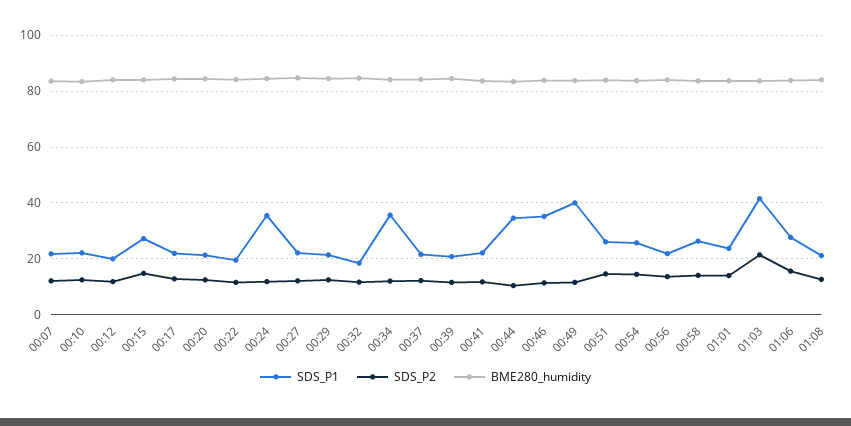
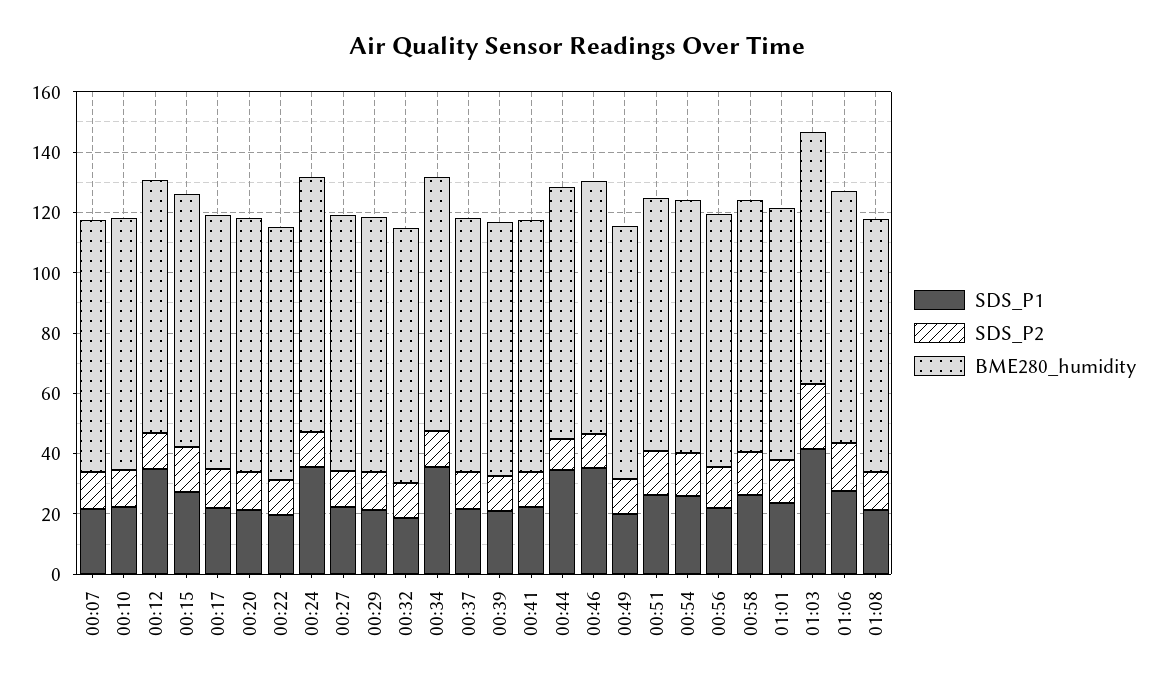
SDS_P1, 00:12: 20 -> 35
SDS_P1, 00:49: 40 -> 20

